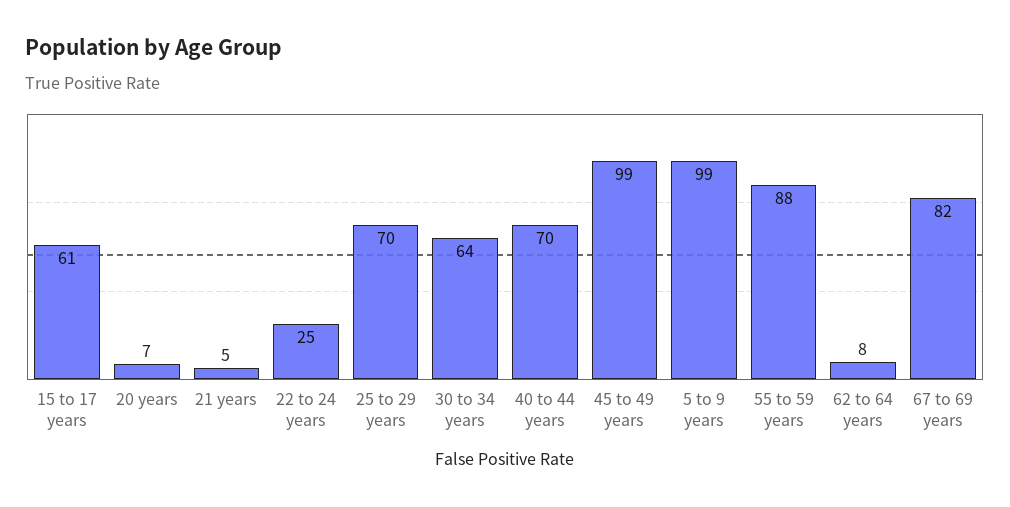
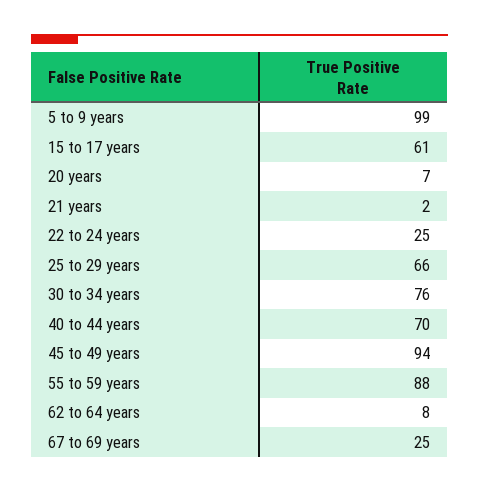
21 years: 5 -> 2
25 to 29 years: 70 -> 66
30 to 34 years: 64 -> 76
45 to 49 years: 99 -> 94
67 to 69 years: 82 -> 25

